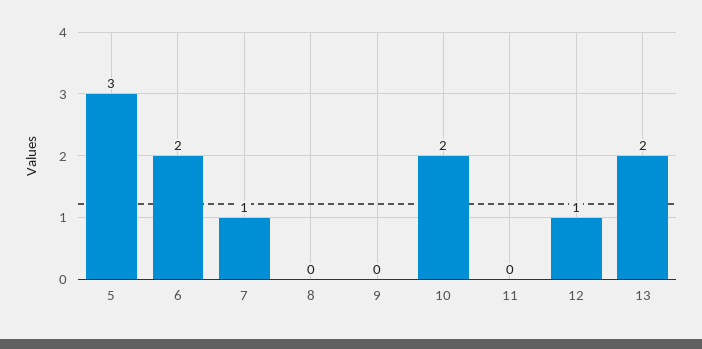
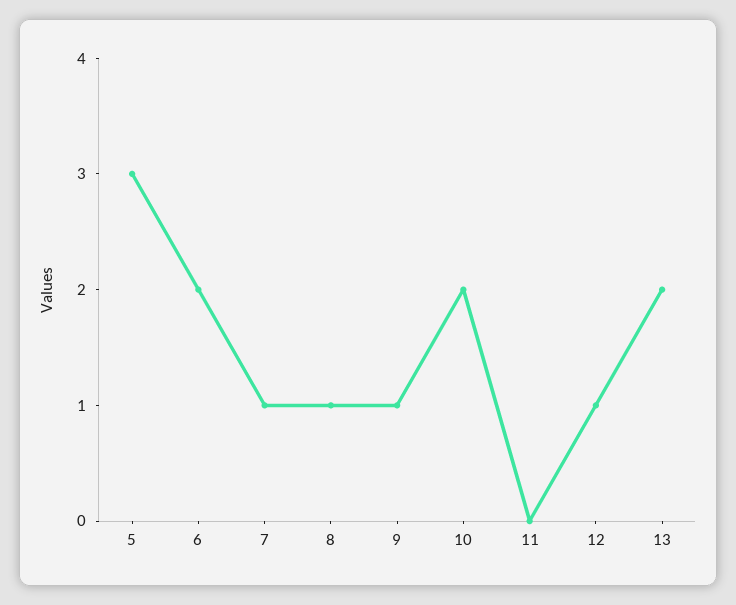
8: 0 -> 1
9: 0 -> 1

